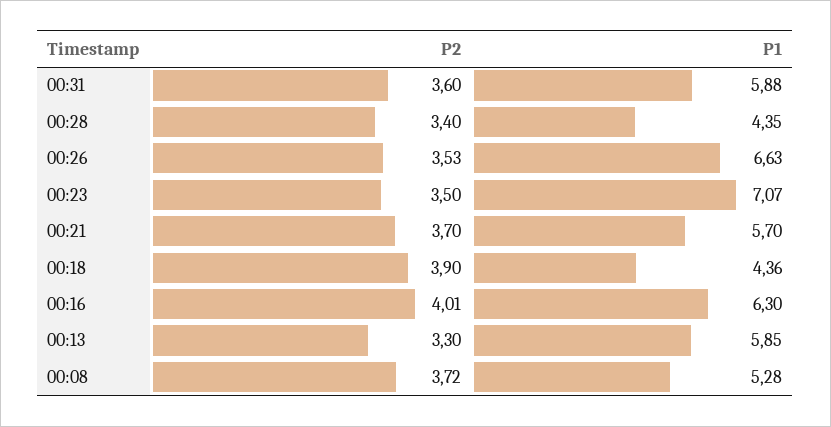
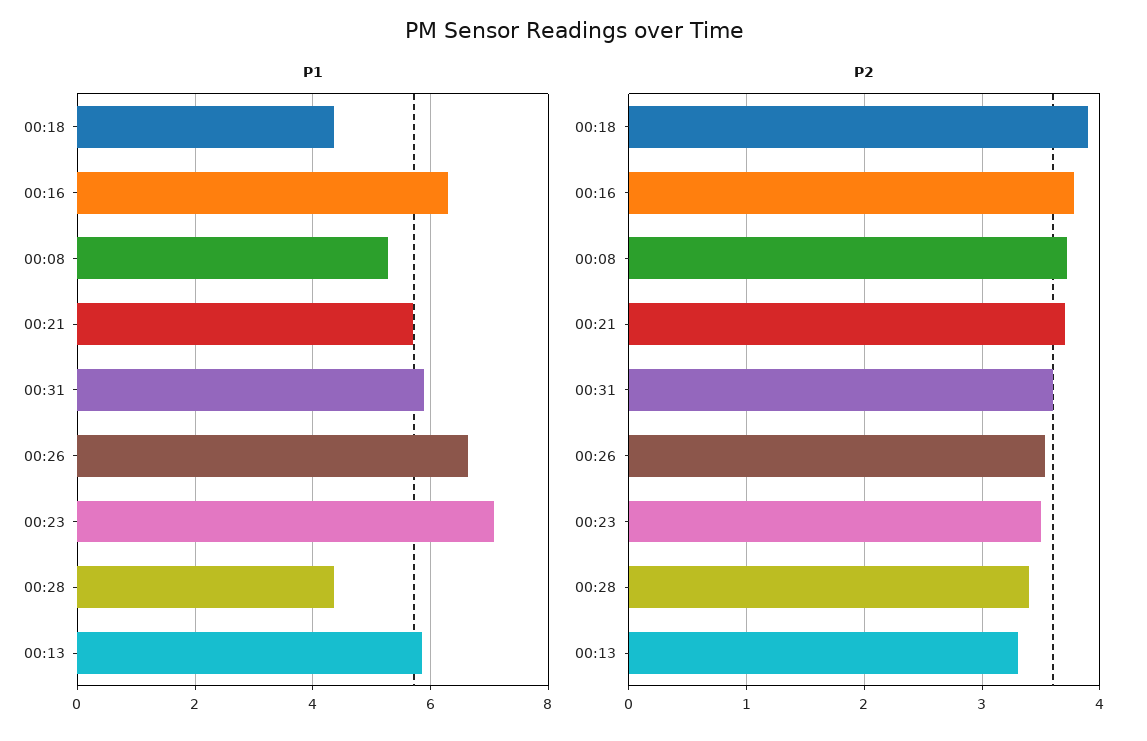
P2, 00:16: 4.01 -> 3.8

